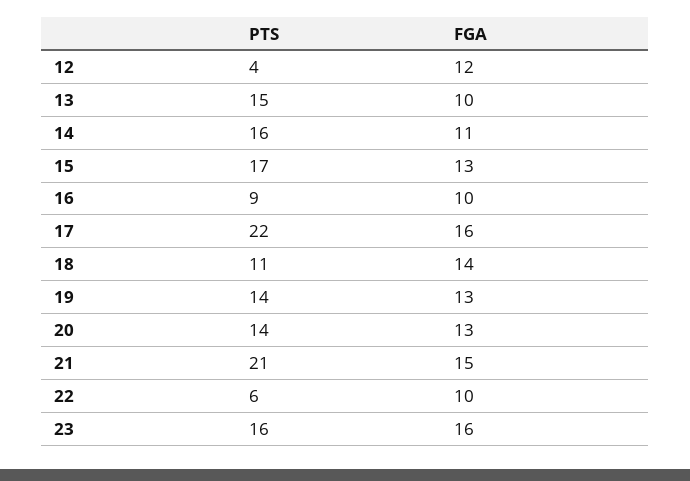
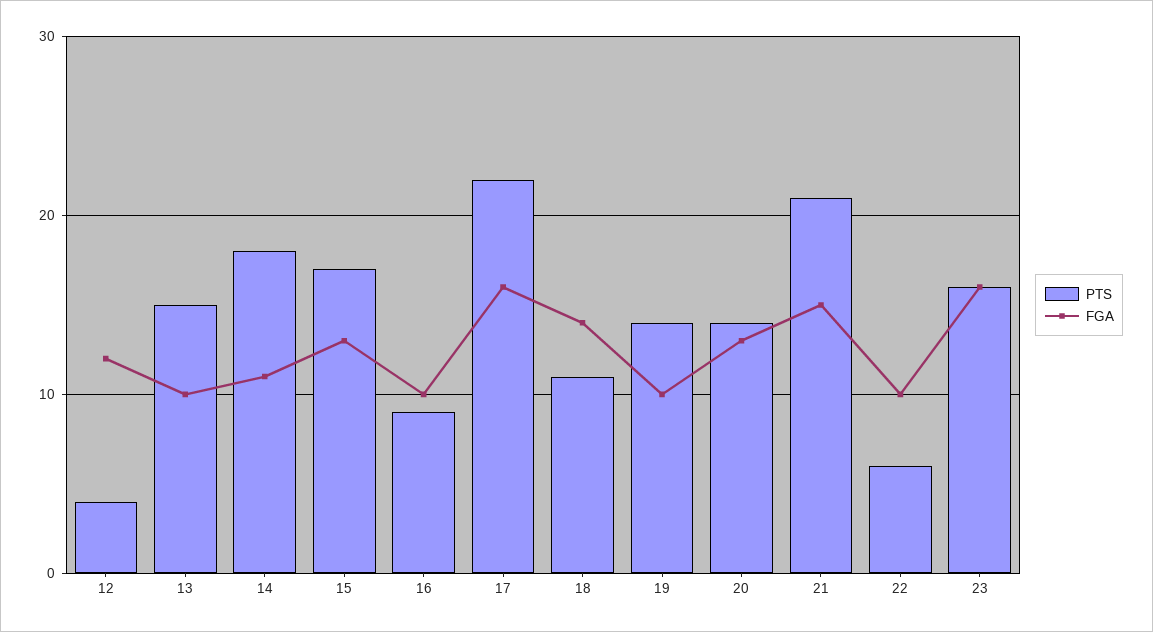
PTS, 14: 16 -> 18
FGA, 19: 13 -> 10

